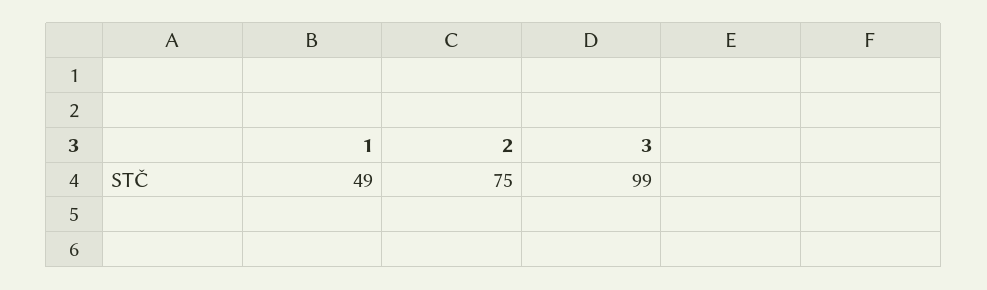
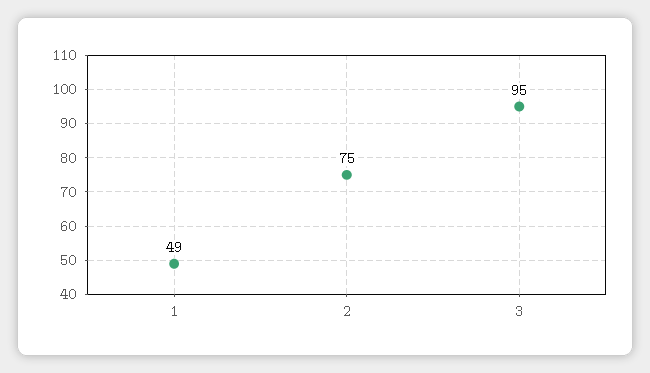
3: 99 -> 95

